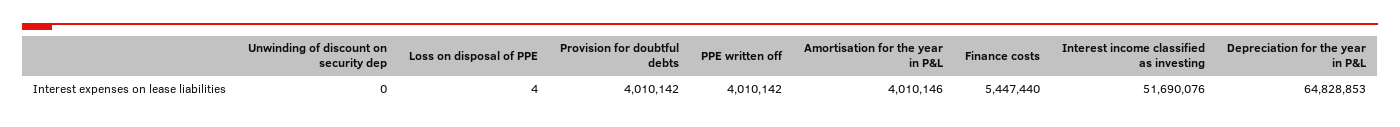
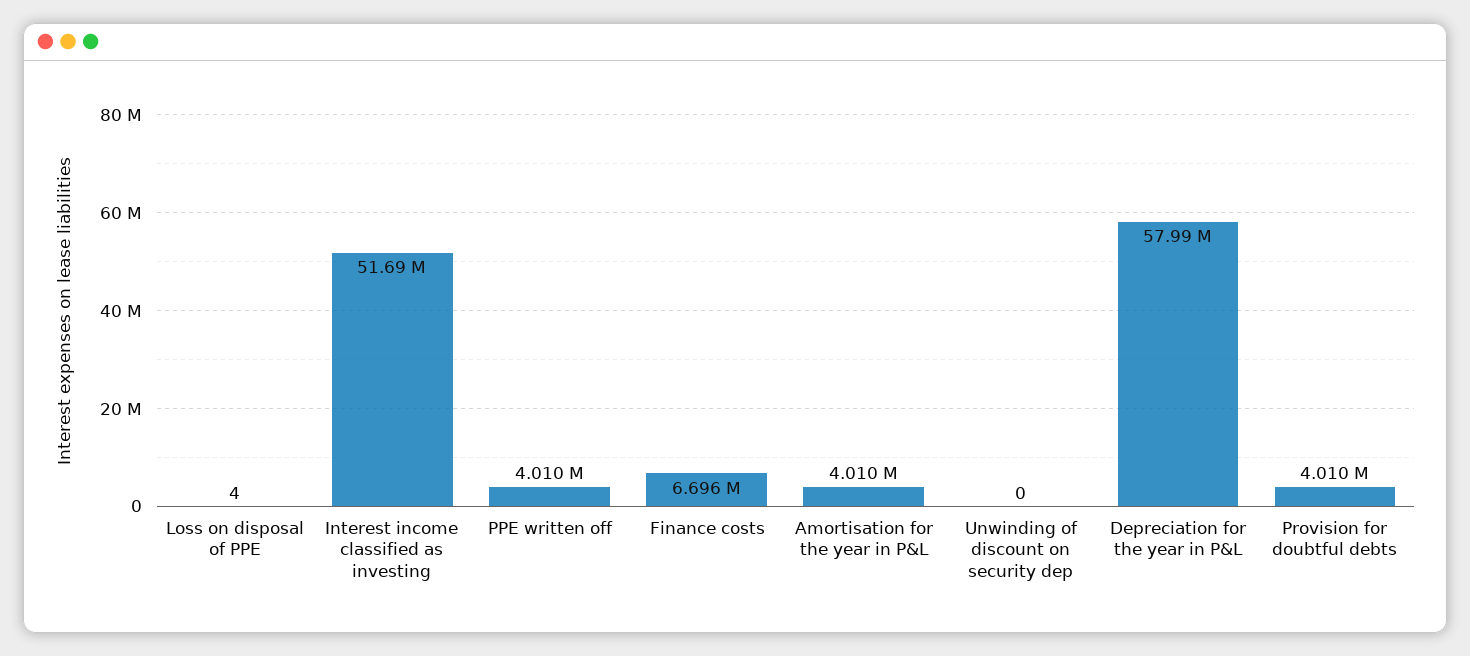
Finance costs: 5447440 -> 6696000
Depreciation for the year in P&L: 64828853 -> 57990000

